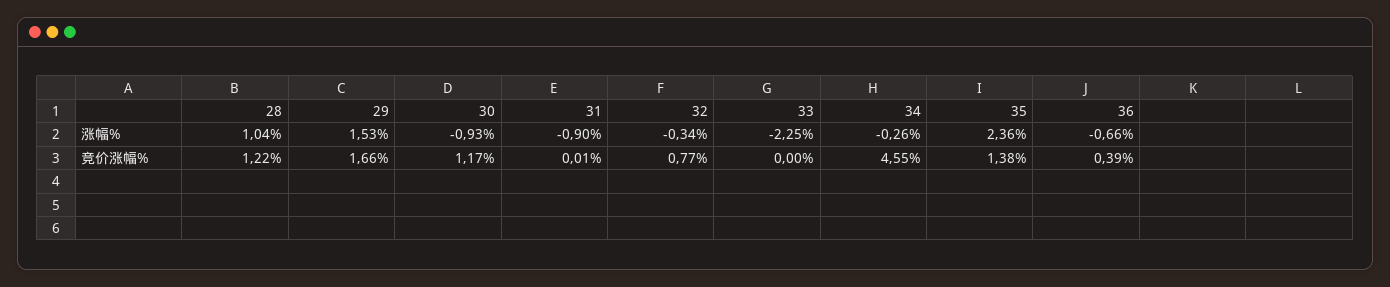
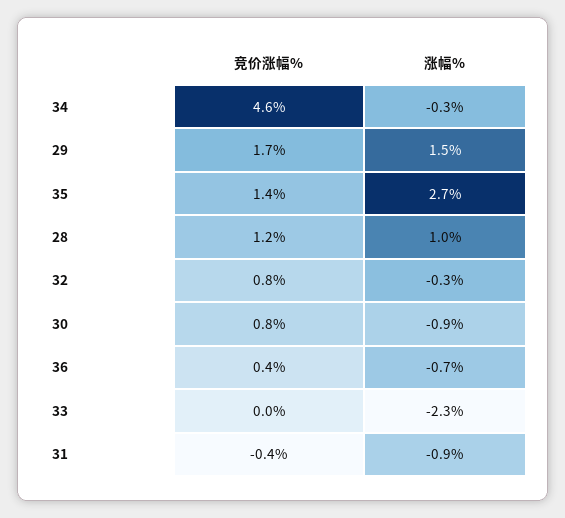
35, 涨幅%: 2.36 -> 2.7
30, 竞价涨幅%: 1.17 -> 0.8
31, 竞价涨幅%: 0.01 -> -0.4

